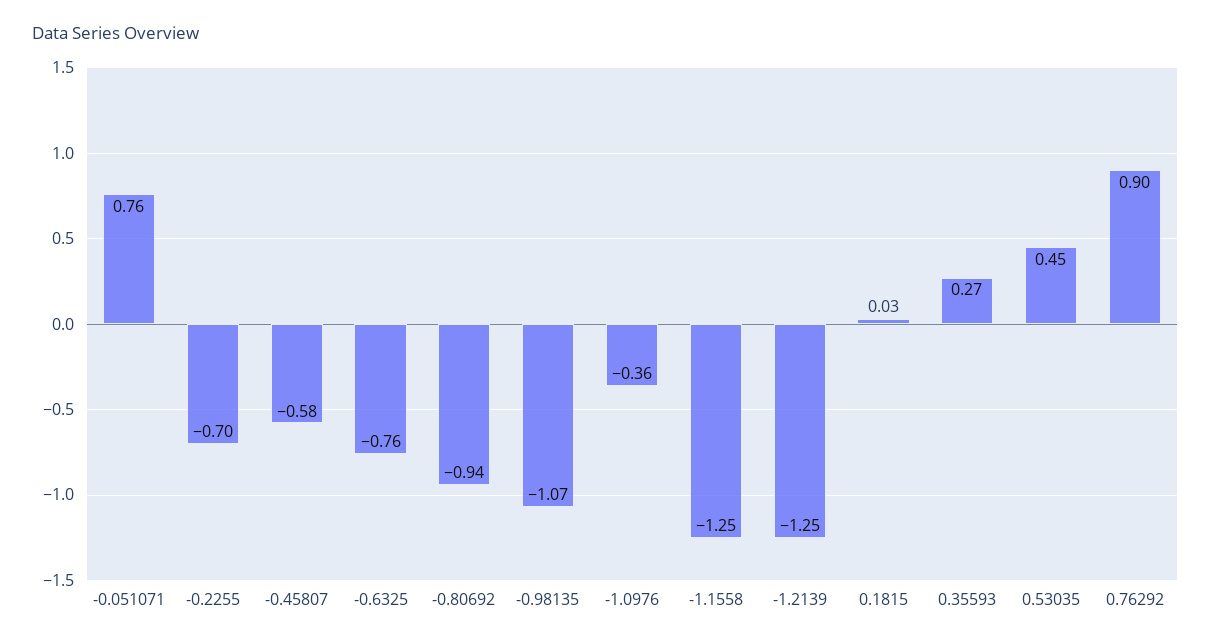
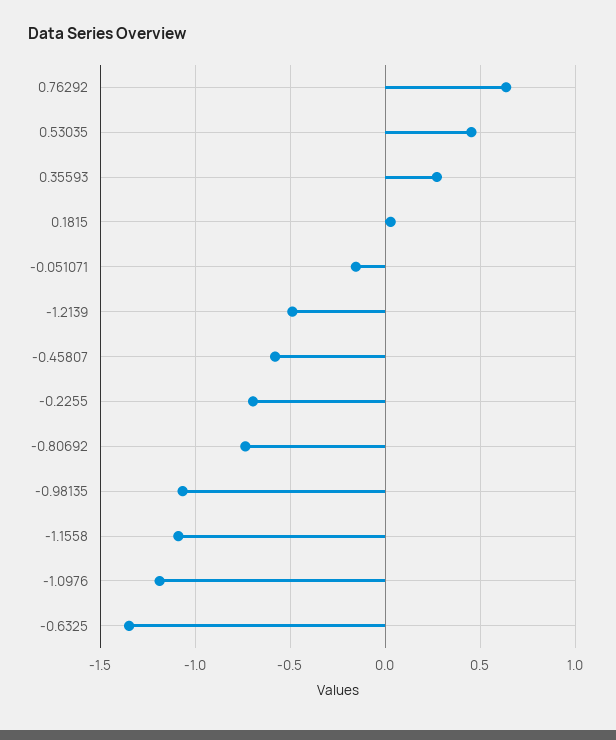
-0.051071: 0.76 -> -0.15
-0.6325: -0.76 -> -1.35
-0.80692: -0.94 -> -0.75
-1.0976: -0.36 -> -1.2
-1.1558: -1.25 -> -1.1
-1.2139: -1.25 -> -0.5
0.76292: 0.9 -> 0.65

